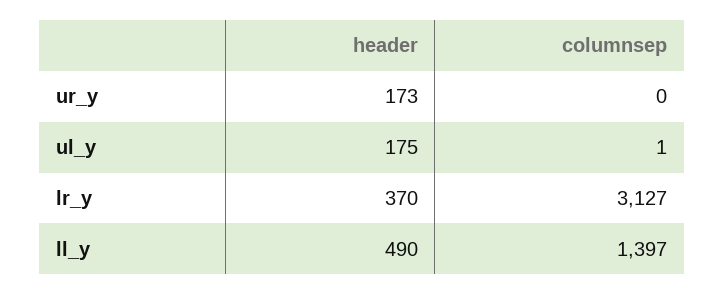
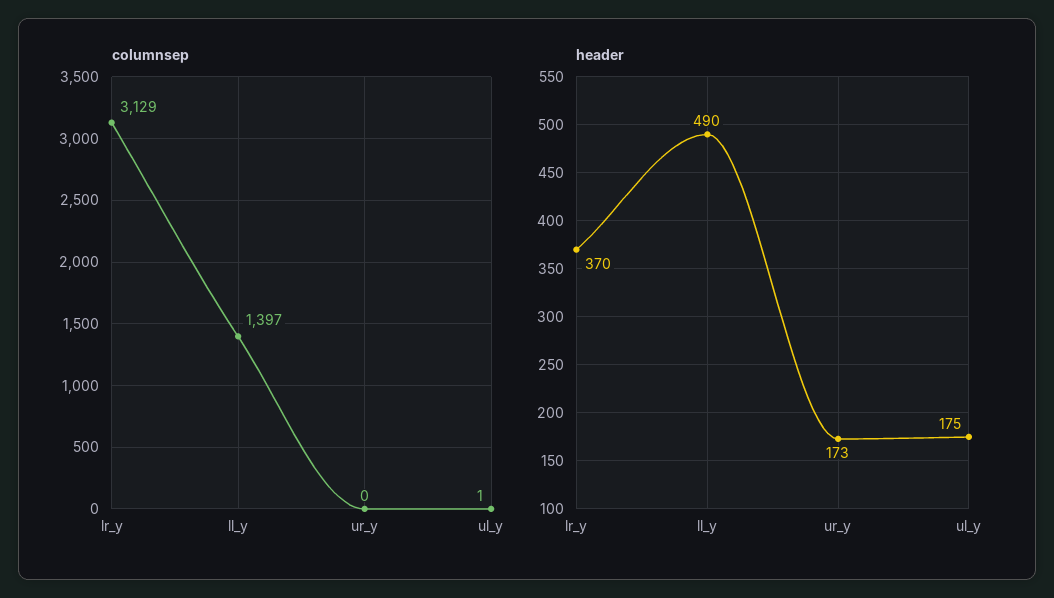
columnsep, lr_y: 3127 -> 3129

